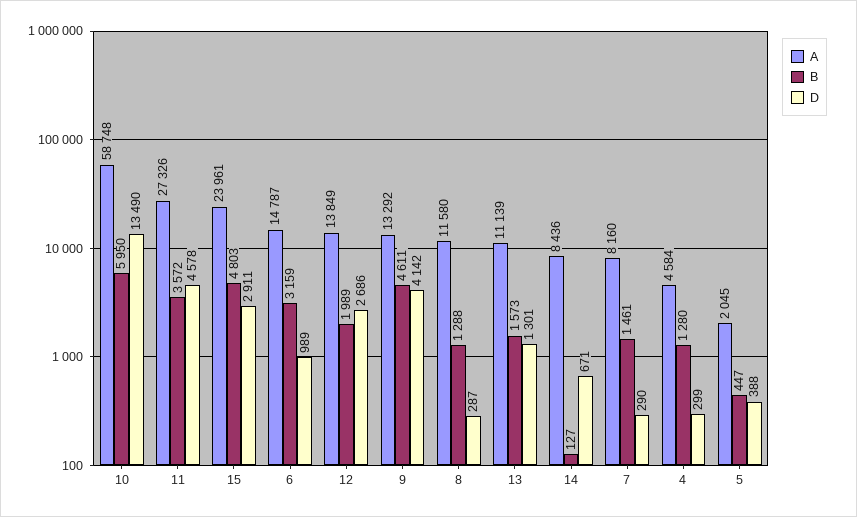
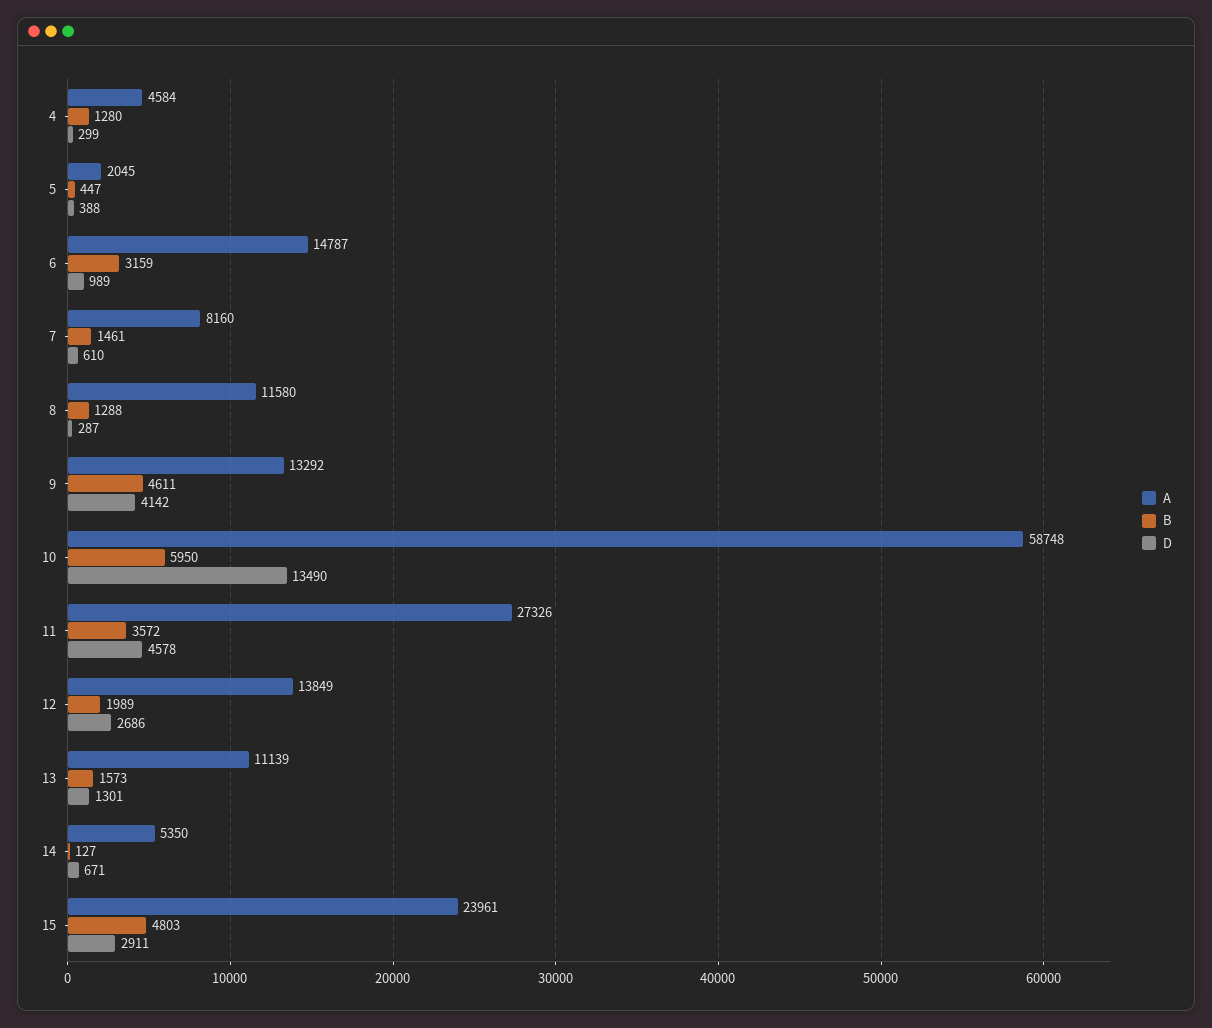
A, 14: 8436 -> 5350
D, 7: 290 -> 610

